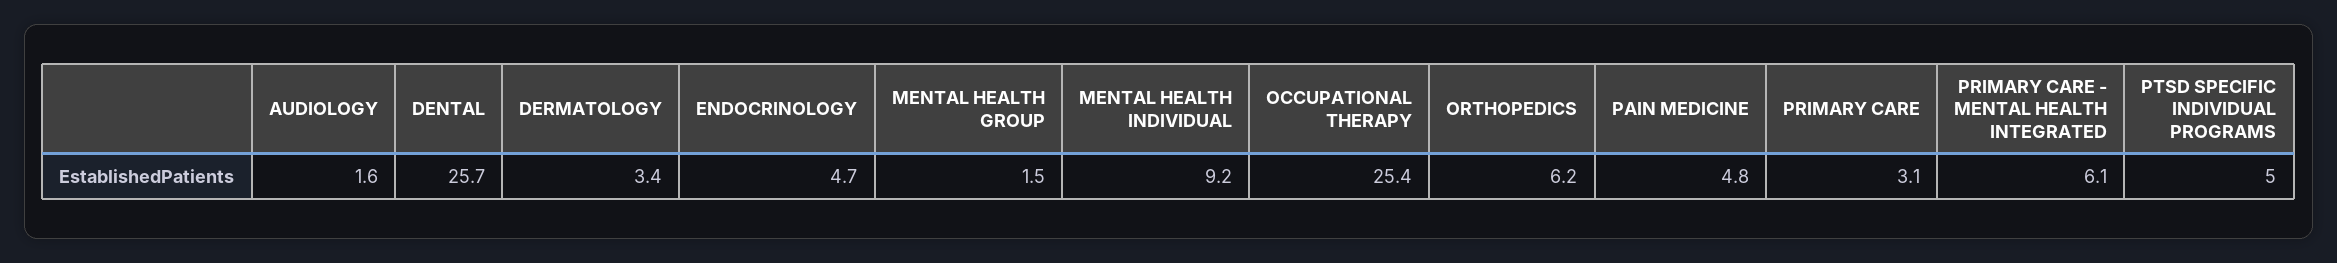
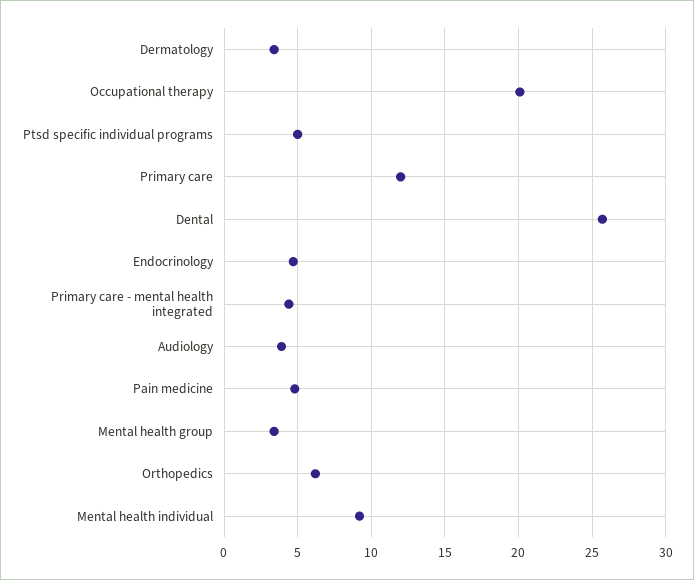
AUDIOLOGY: 1.6 -> 4
MENTAL HEALTH GROUP: 1.5 -> 3.5
OCCUPATIONAL THERAPY: 25.4 -> 20
PRIMARY CARE: 3.1 -> 12
PRIMARY CARE - MENTAL HEALTH INTEGRATED: 6.1 -> 4.5

